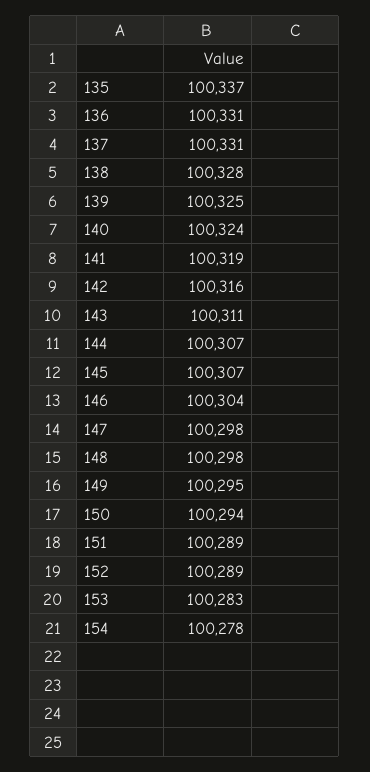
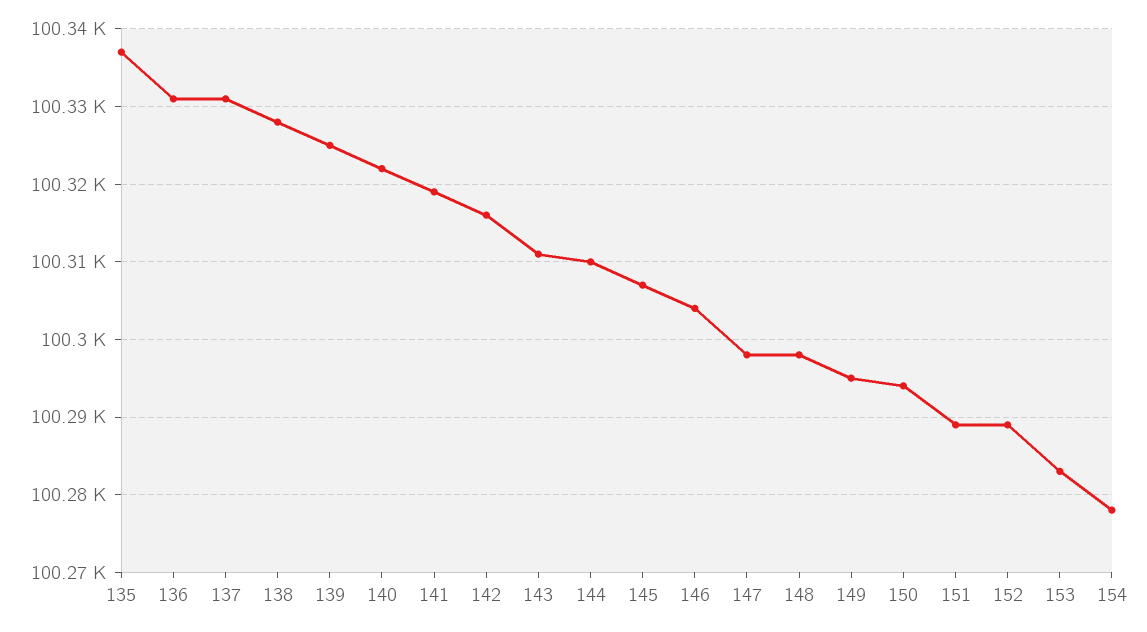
140: 100324 -> 100322
144: 100307 -> 100310

